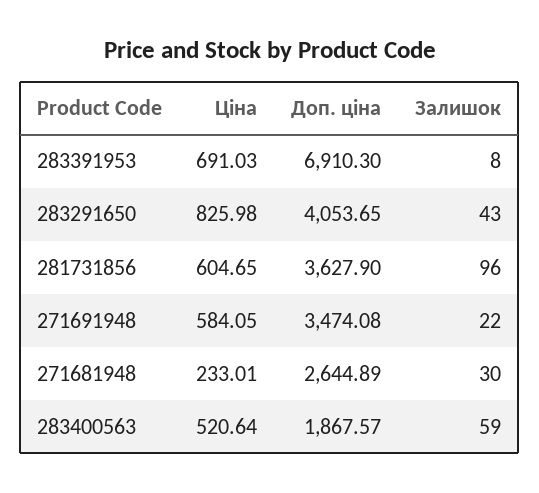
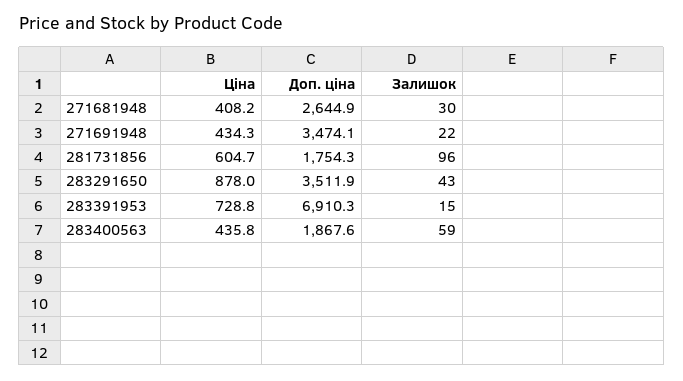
Ціна, 283391953: 691.03 -> 728.8
Залишок, 283391953: 8 -> 15
Ціна, 283291650: 825.98 -> 878
Доп. ціна, 283291650: 4053.65 -> 3511.9
Доп. ціна, 281731856: 3627.9 -> 1754.3
Ціна, 271691948: 584.05 -> 434.3
Ціна, 271681948: 233.01 -> 408.2
Ціна, 283400563: 520.64 -> 435.8

